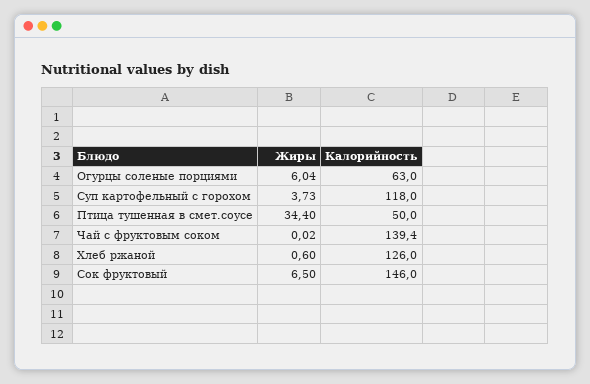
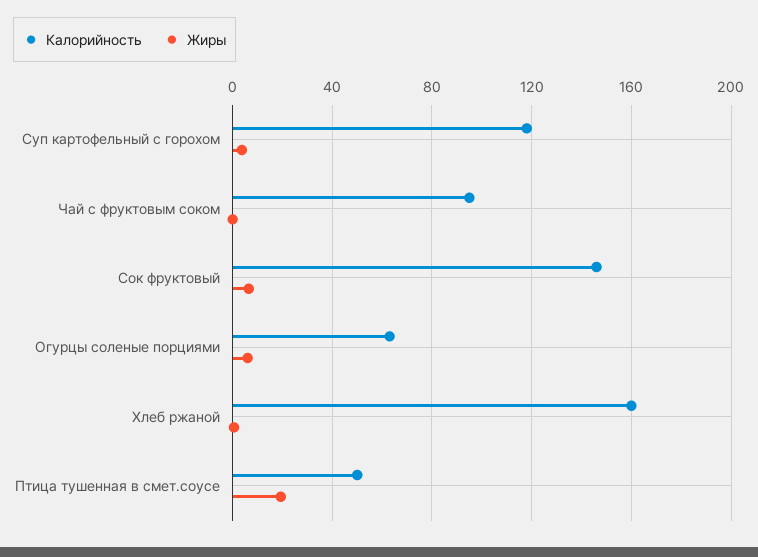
Жиры, Птица тушенная в смет.соусе: 34.4 -> 20
Калорийность, Чай с фруктовым соком: 139.4 -> 95
Калорийность, Хлеб ржаной: 126 -> 160

